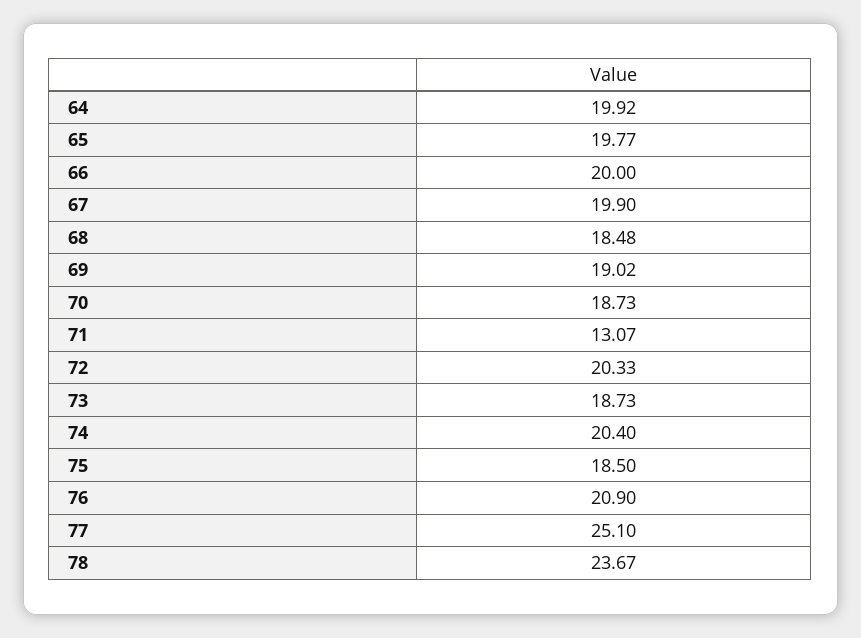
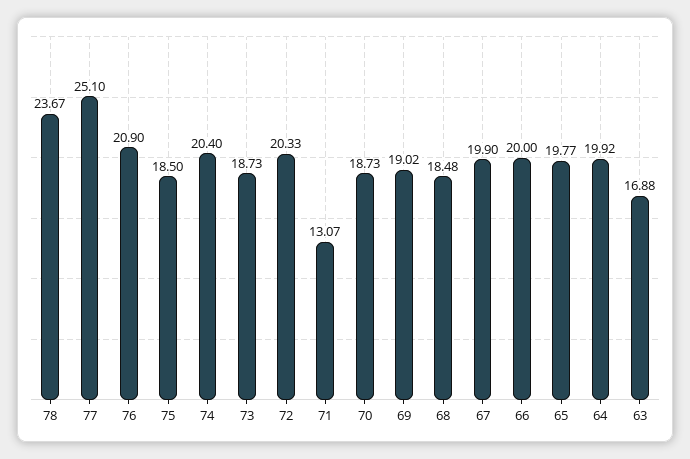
63: none -> 16.88

